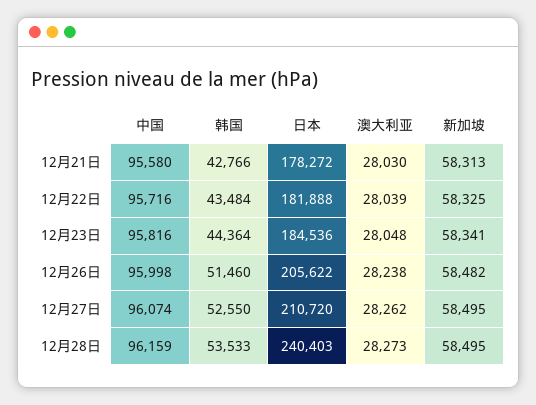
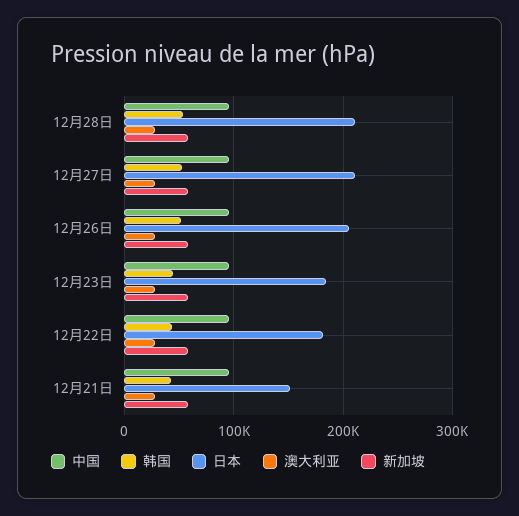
日本, 12月21日: 178272 -> 150000
日本, 12月28日: 240403 -> 210000

